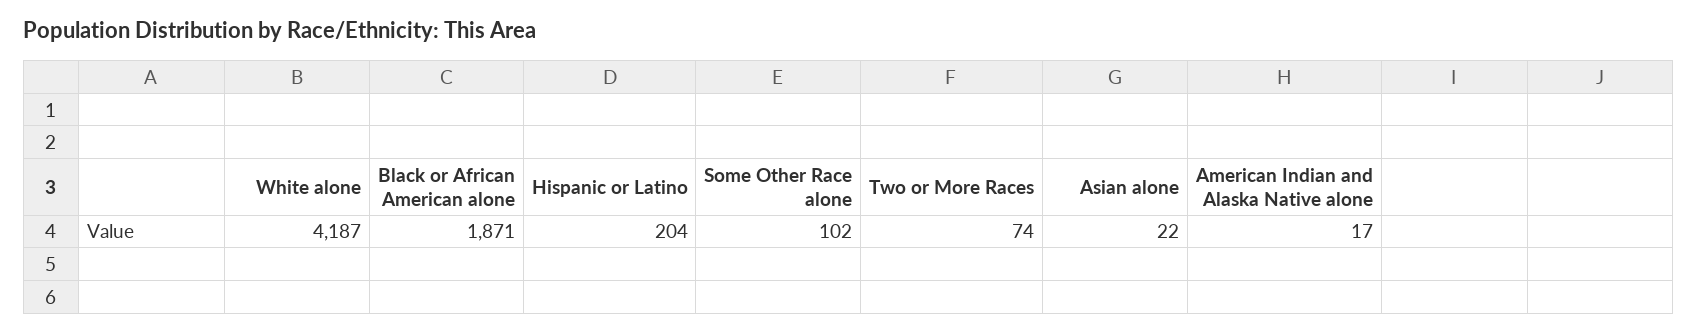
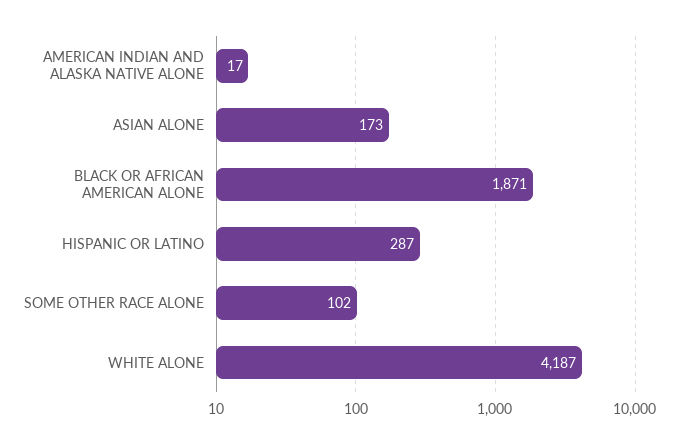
Hispanic or Latino: 204 -> 287
Two or More Races: 74 -> none
Asian alone: 22 -> 173

